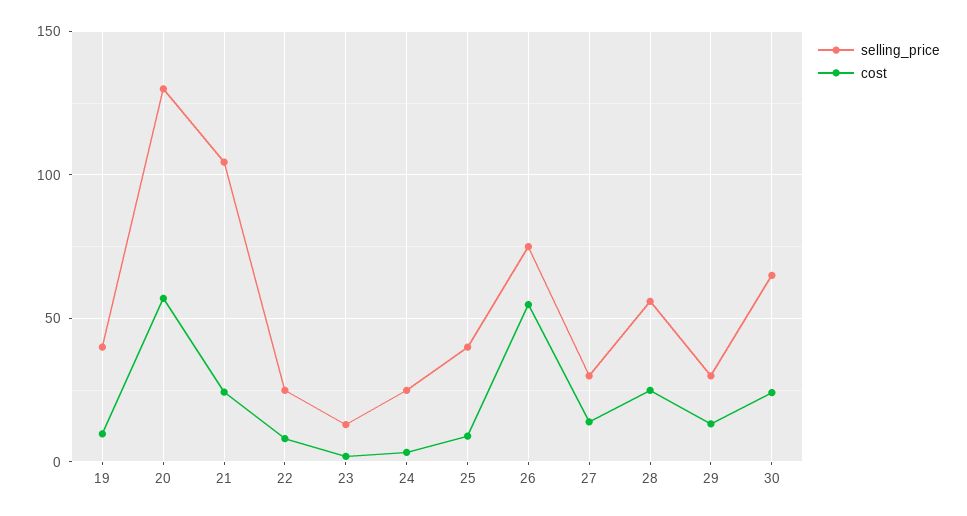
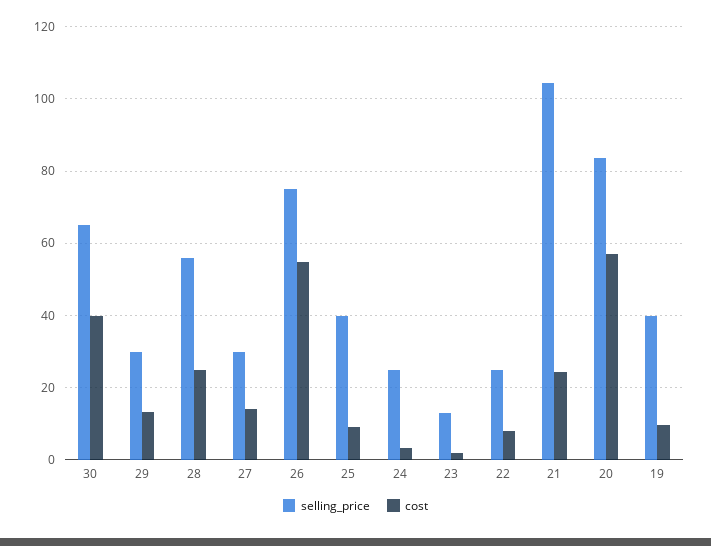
selling_price, 20: 130 -> 84
cost, 30: 25 -> 40

